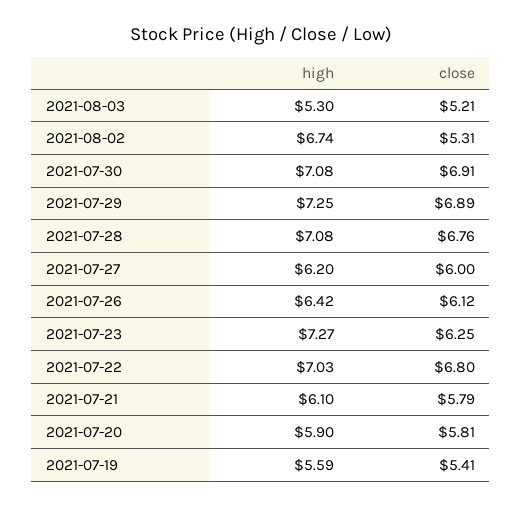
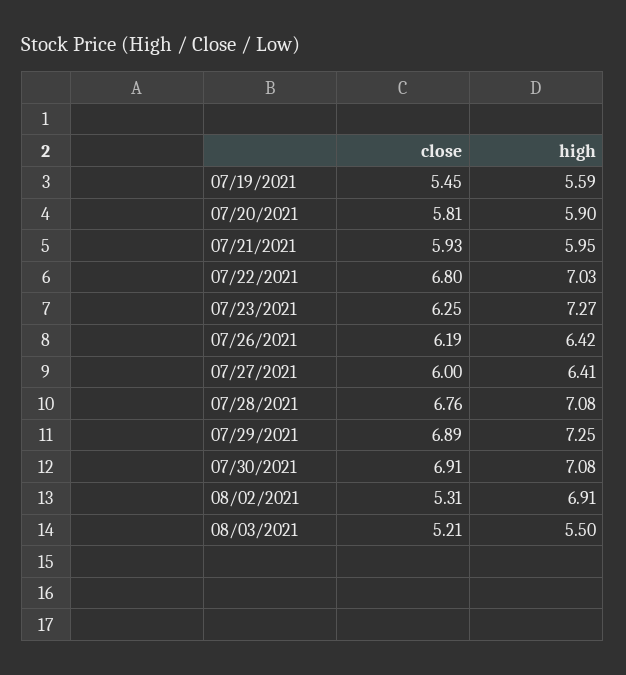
high, 2021-08-03: 5.3 -> 5.5
high, 2021-08-02: 6.74 -> 6.91
high, 2021-07-27: 6.2 -> 6.41
close, 2021-07-26: 6.12 -> 6.19
high, 2021-07-21: 6.1 -> 5.95
close, 2021-07-21: 5.79 -> 5.93
close, 2021-07-19: 5.41 -> 5.45

